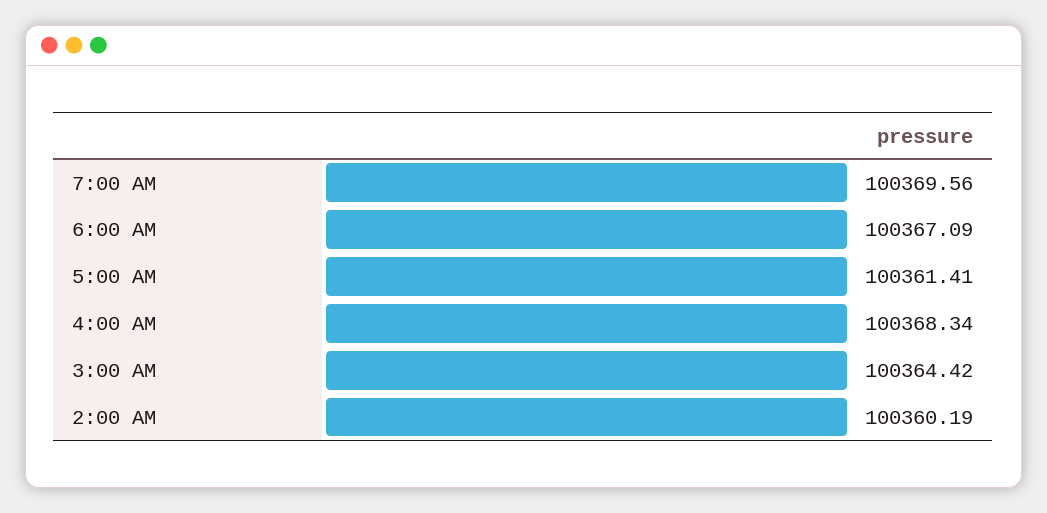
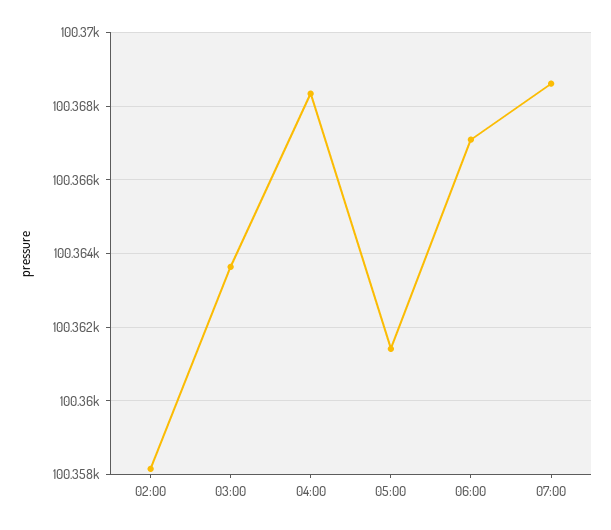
7:00 AM: 100369.56 -> 100368.6
3:00 AM: 100364.42 -> 100363.6
2:00 AM: 100360.19 -> 100358.2

